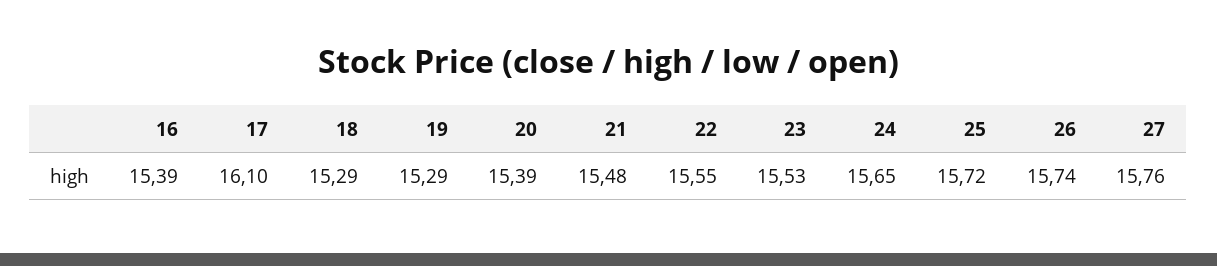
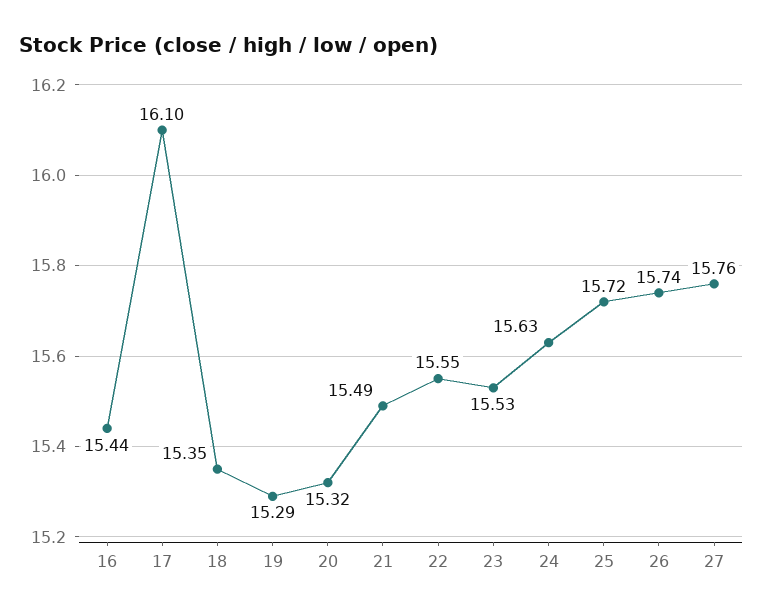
16: 15.39 -> 15.44
18: 15.29 -> 15.35
20: 15.39 -> 15.32
21: 15.48 -> 15.49
24: 15.65 -> 15.63

